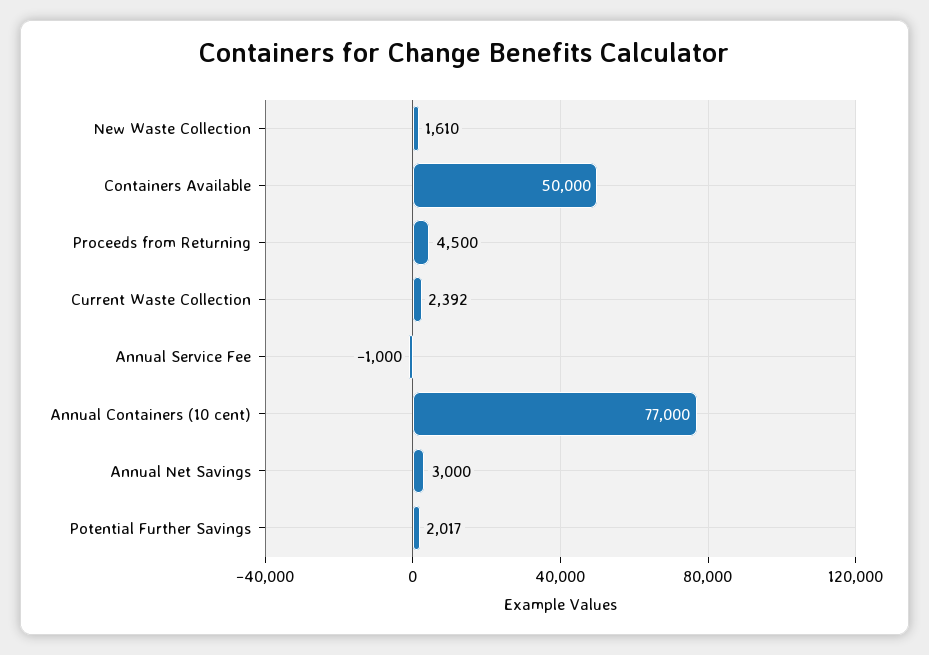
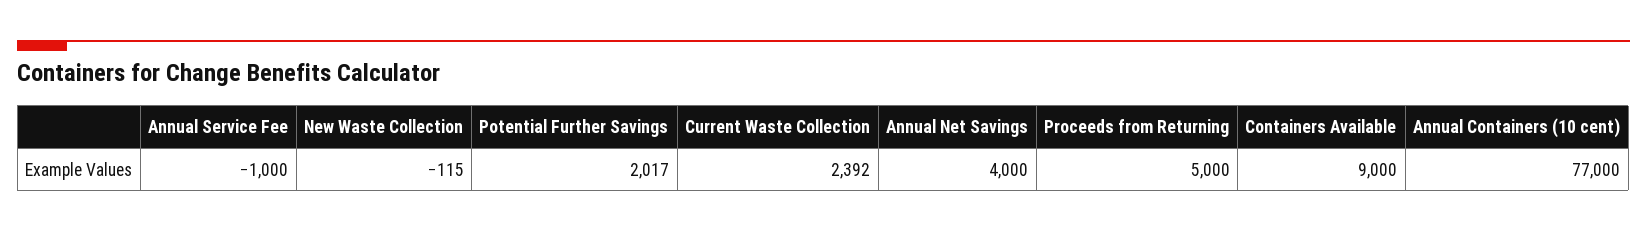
New Waste Collection: 1610 -> -115
Containers Available: 50000 -> 9000
Proceeds from Returning: 4500 -> 5000
Annual Net Savings: 3000 -> 4000

